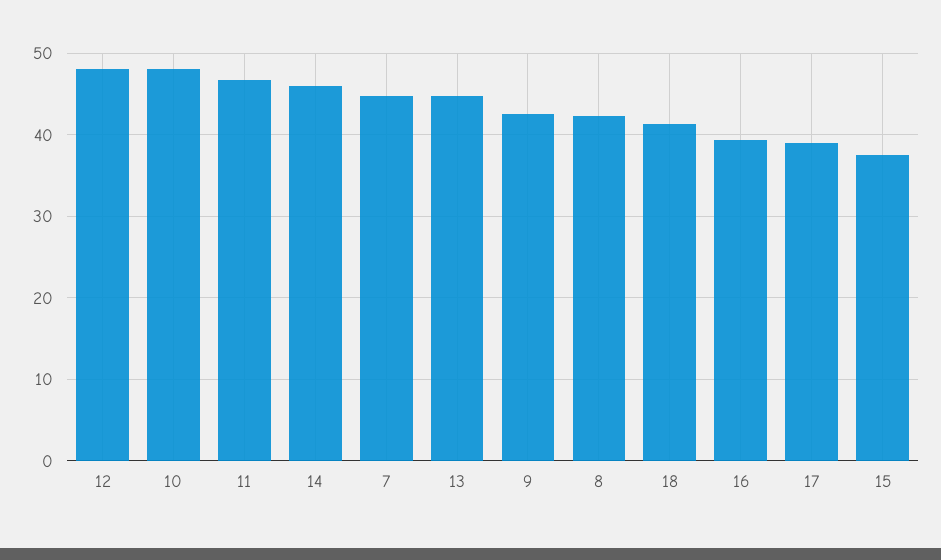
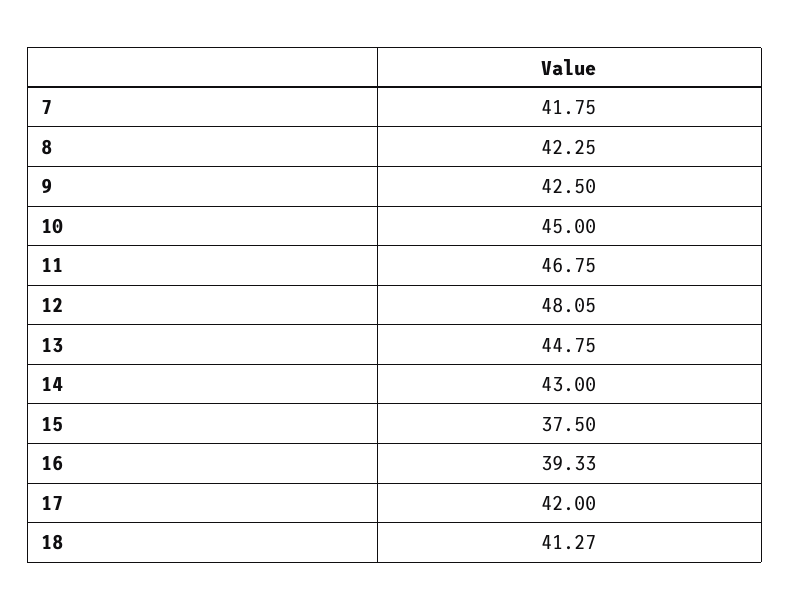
10: 48 -> 45
14: 46 -> 43
7: 45 -> 41.75
17: 39 -> 42

